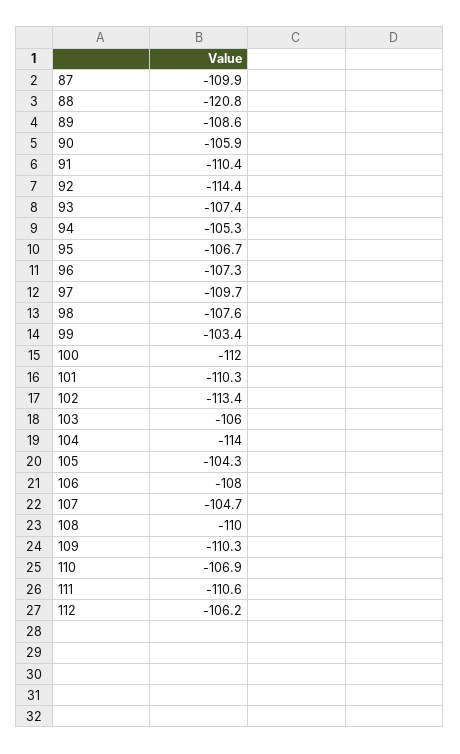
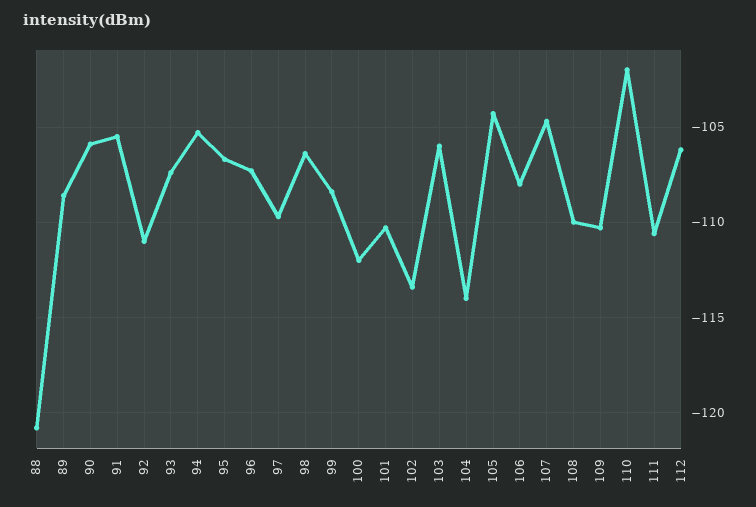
87: -109.9 -> none
91: -110.4 -> -105.5
92: -114.4 -> -111
98: -107.6 -> -106.5
99: -103.4 -> -108.5
110: -106.9 -> -102

